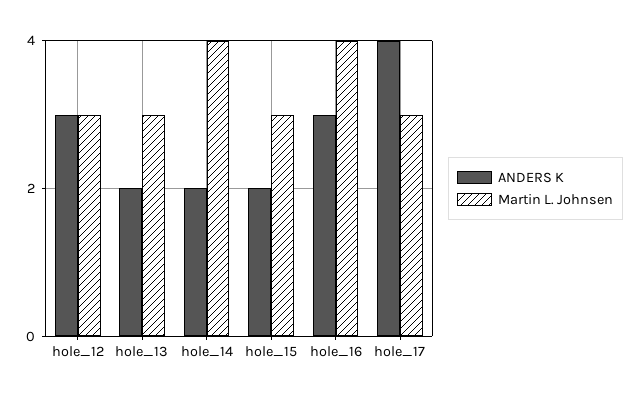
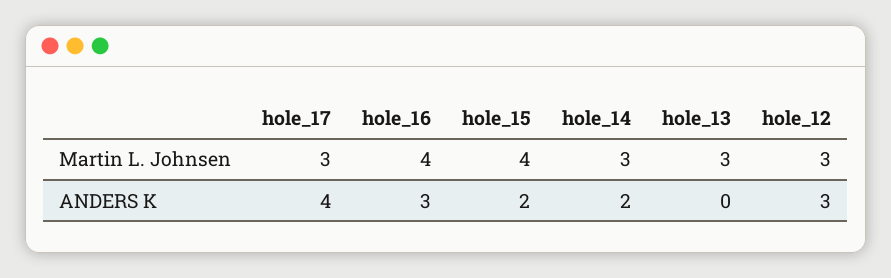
ANDERS K, hole_13: 2 -> 0
Martin L. Johnsen, hole_14: 4 -> 3
Martin L. Johnsen, hole_15: 3 -> 4

